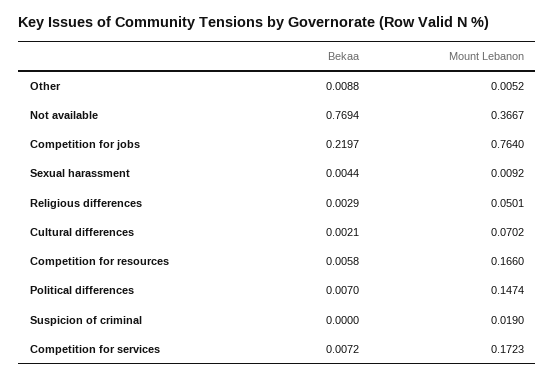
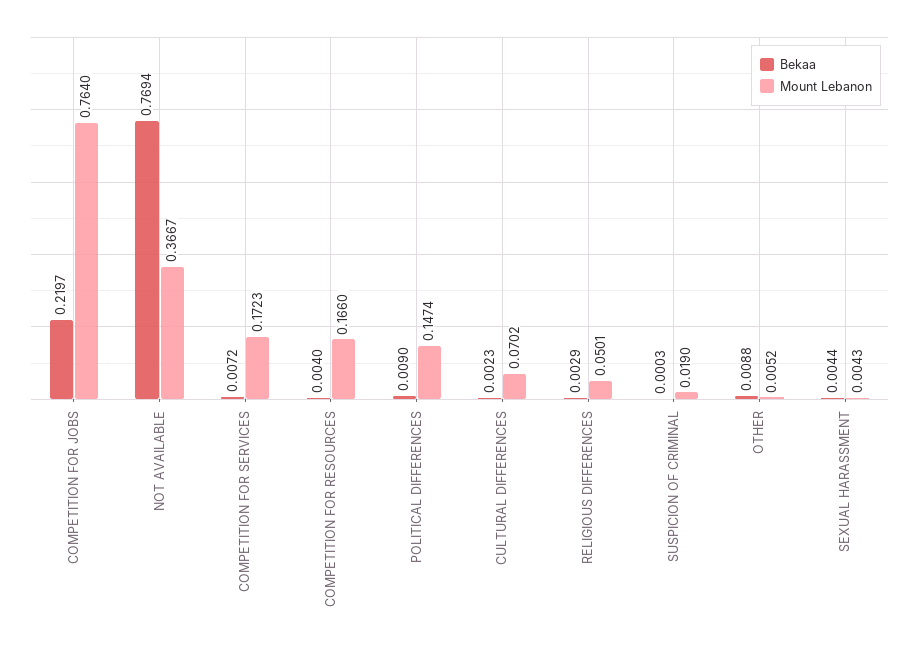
Mount Lebanon, Sexual harassment: 0.0092 -> 0.0043
Bekaa, Cultural differences: 0.0021 -> 0.0023
Bekaa, Competition for resources: 0.0058 -> 0.004
Bekaa, Political differences: 0.007 -> 0.009
Bekaa, Suspicion of criminal: 0 -> 0.0003

